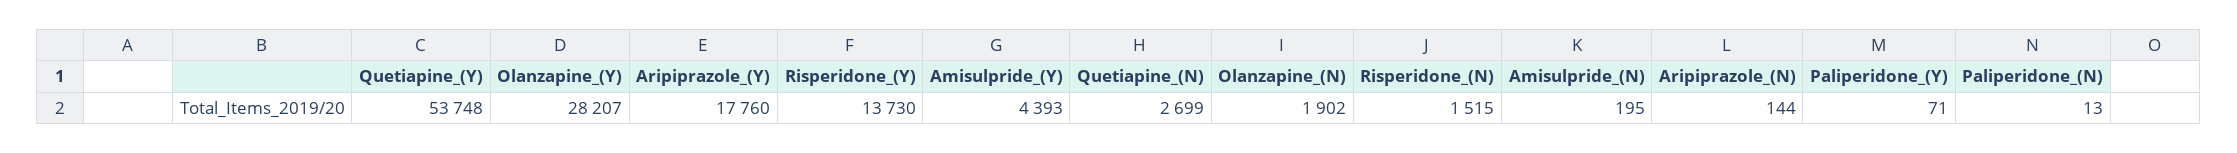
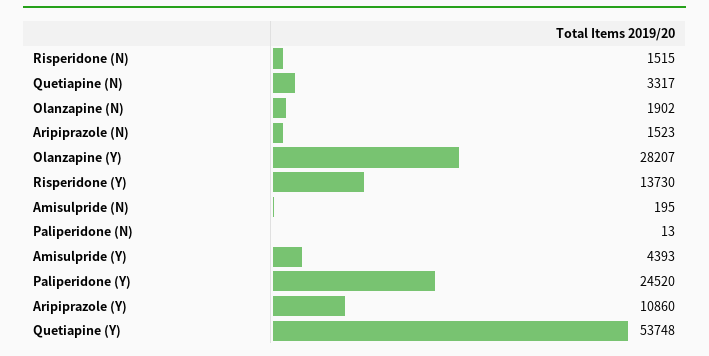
Aripiprazole_(Y): 17760 -> 10860
Quetiapine_(N): 2699 -> 3317
Aripiprazole_(N): 144 -> 1523
Paliperidone_(Y): 71 -> 24520

